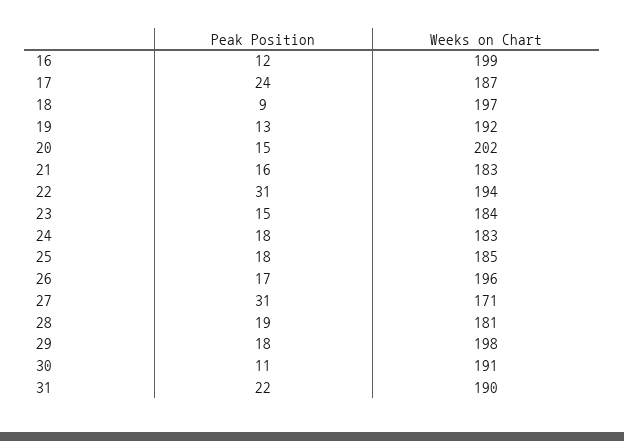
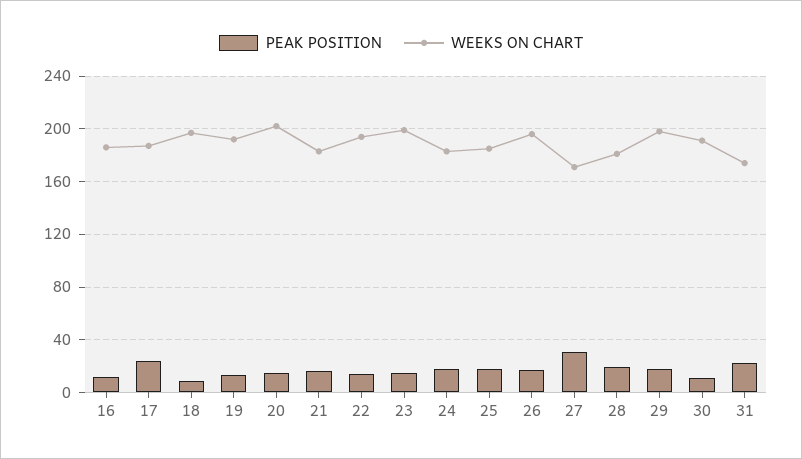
Weeks on Chart, 16: 199 -> 185
Peak Position, 22: 31 -> 15
Weeks on Chart, 23: 184 -> 200
Weeks on Chart, 31: 190 -> 175

